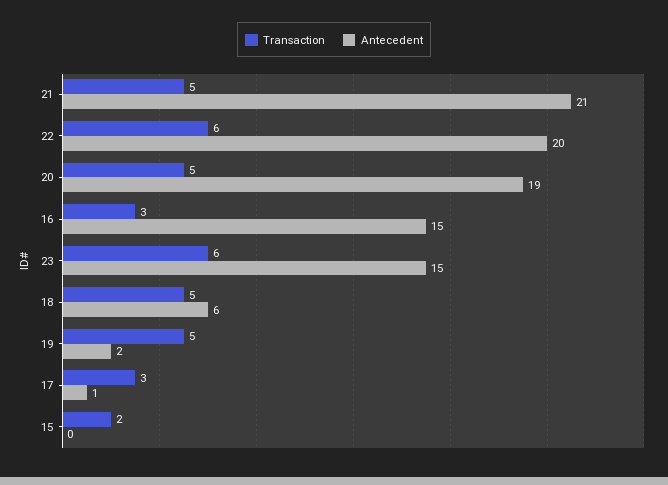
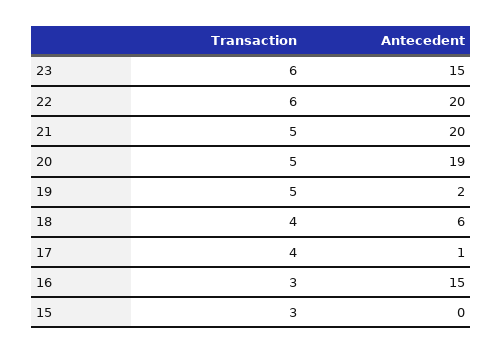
Antecedent, 21: 21 -> 20
Transaction, 18: 5 -> 4
Transaction, 17: 3 -> 4
Transaction, 15: 2 -> 3

